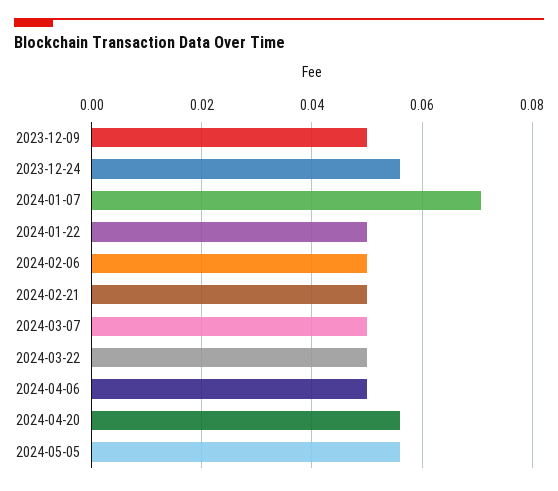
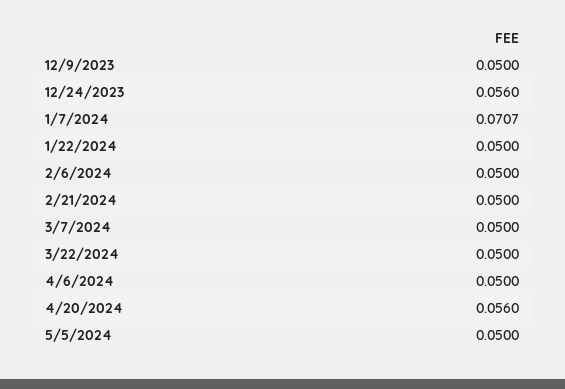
2024-05-05: 0.056 -> 0.05

